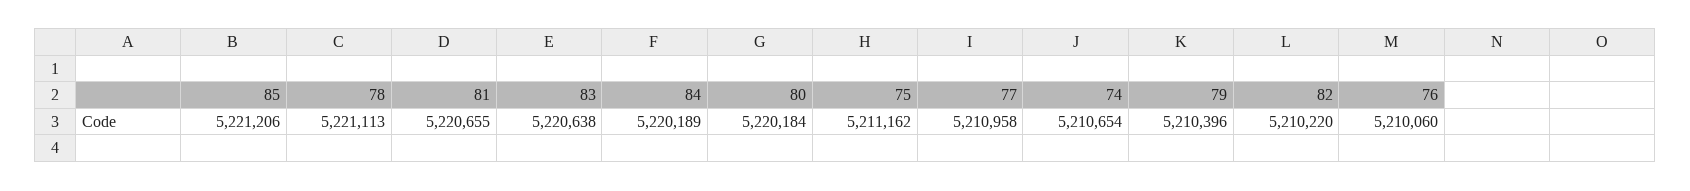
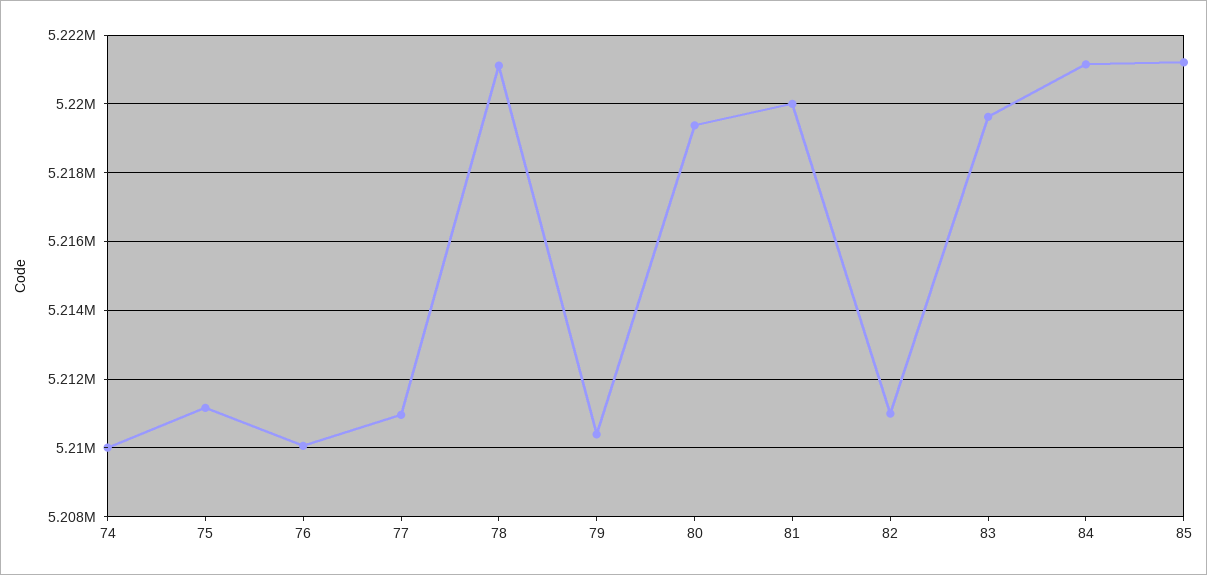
81: 5220655 -> 5220000
83: 5220638 -> 5219600
84: 5220189 -> 5221200
80: 5220184 -> 5219400
74: 5210654 -> 5210000
82: 5210220 -> 5211000

